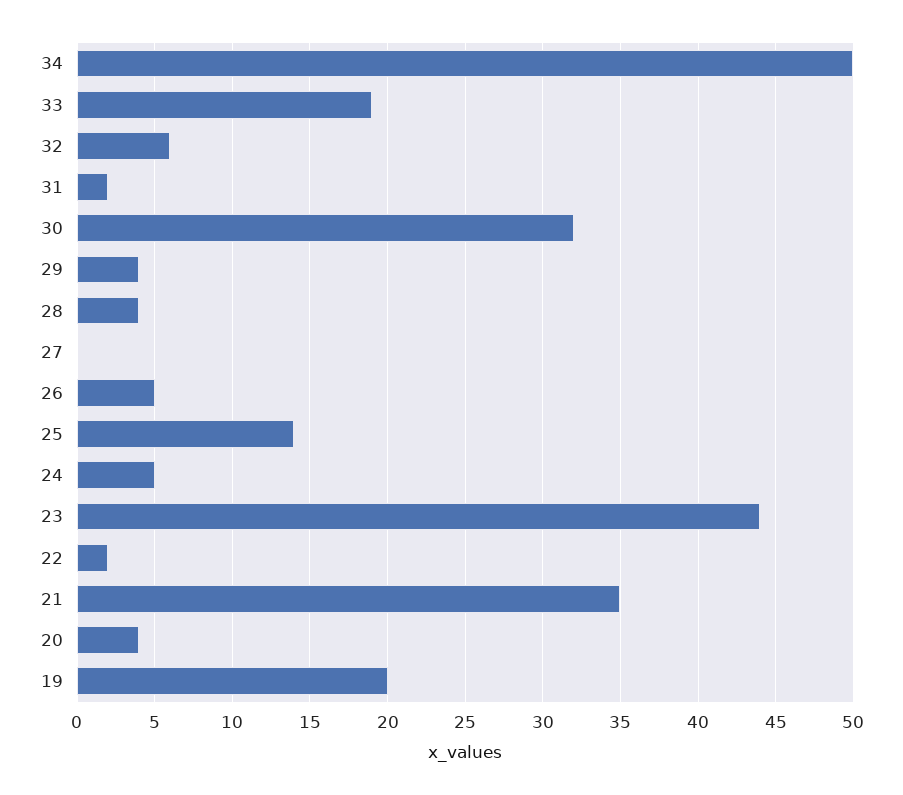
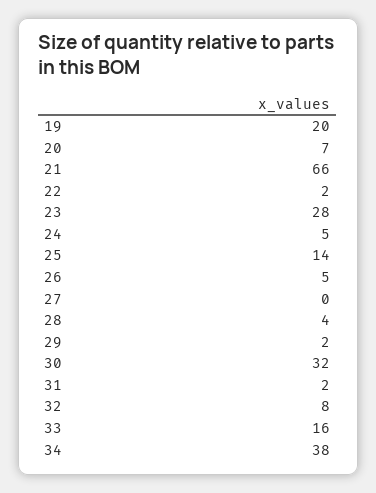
34: 50 -> 38
33: 19 -> 16
32: 6 -> 8
29: 4 -> 2
23: 44 -> 28
21: 35 -> 66
20: 4 -> 7

